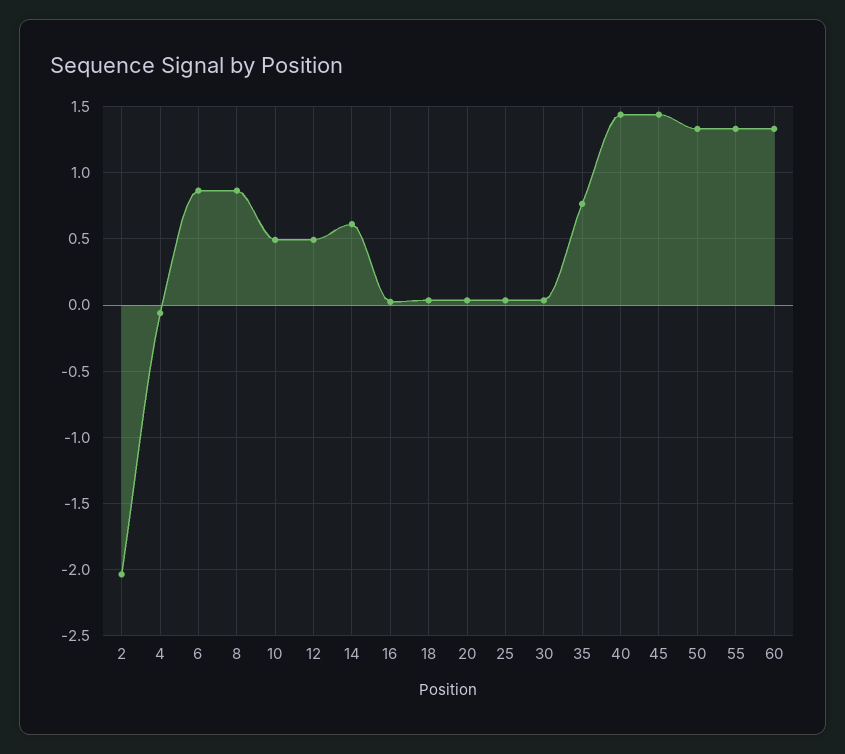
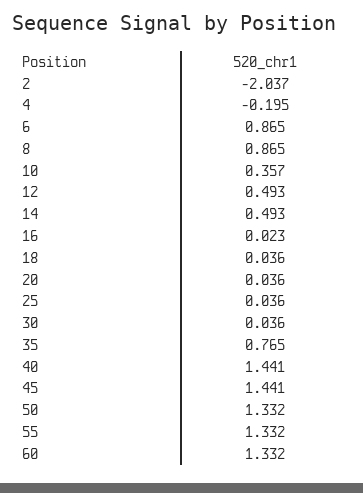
4: -0.05 -> -0.195
10: 0.5 -> 0.357
14: 0.6 -> 0.493

